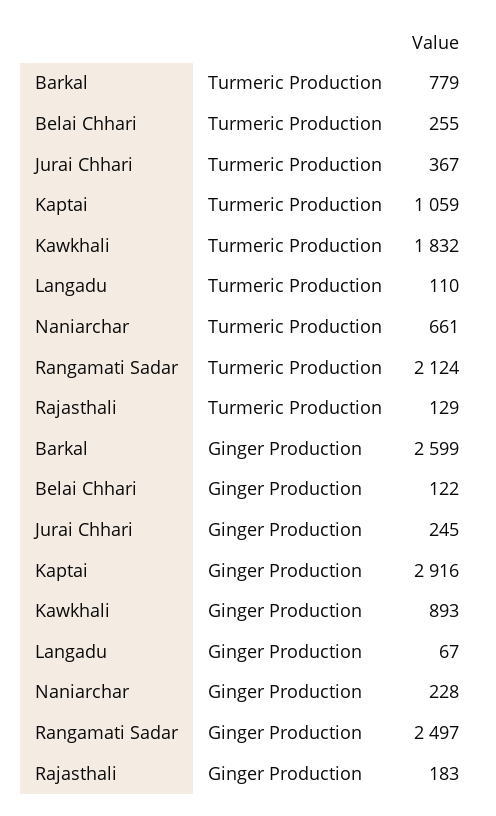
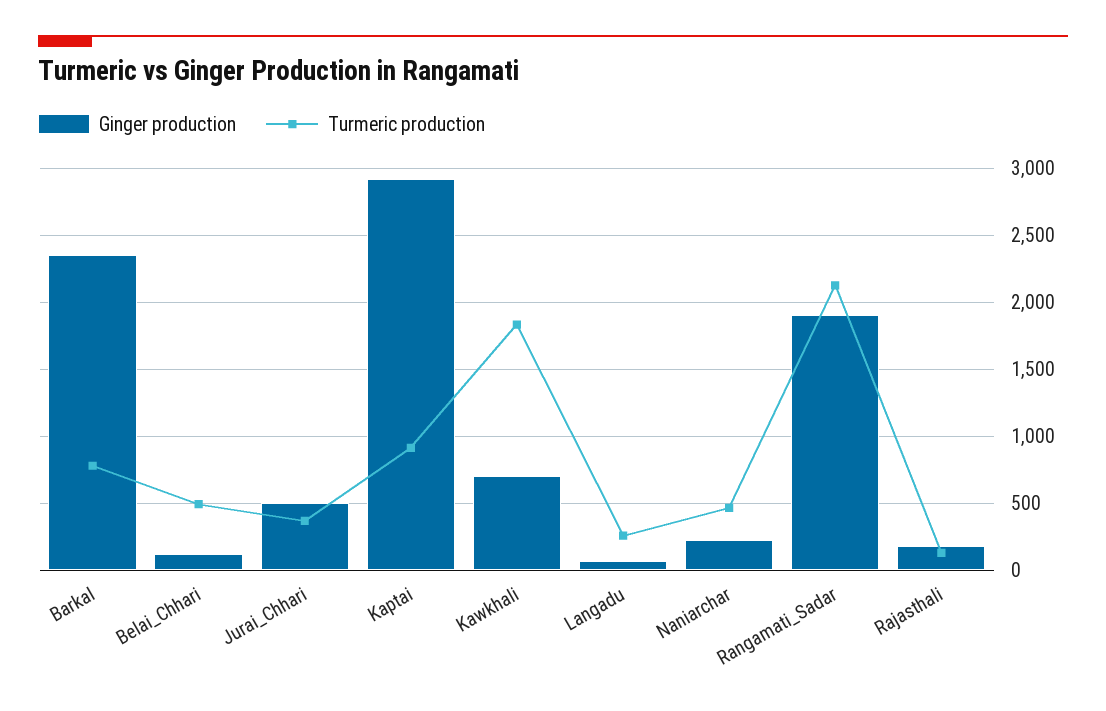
Turmeric Production, Belai Chhari: 255 -> 500
Turmeric Production, Kaptai: 1059 -> 900
Turmeric Production, Langadu: 110 -> 250
Turmeric Production, Naniarchar: 661 -> 450
Ginger Production, Barkal: 2599 -> 2350
Ginger Production, Jurai Chhari: 245 -> 500
Ginger Production, Kawkhali: 893 -> 700
Ginger Production, Rangamati Sadar: 2497 -> 1900

